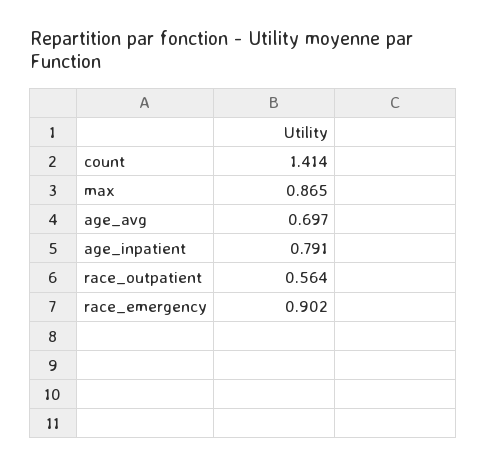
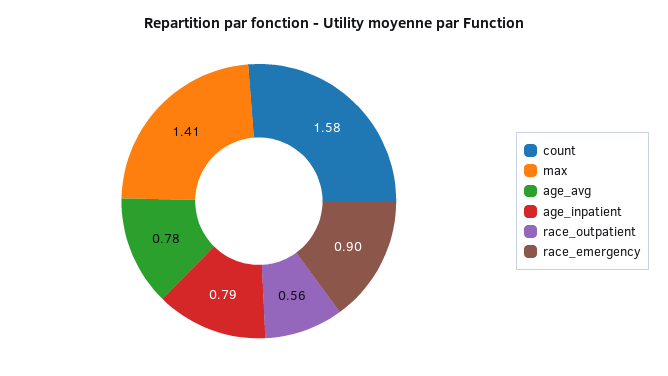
count: 1.414 -> 1.58
max: 0.865 -> 1.41
age_avg: 0.697 -> 0.78

